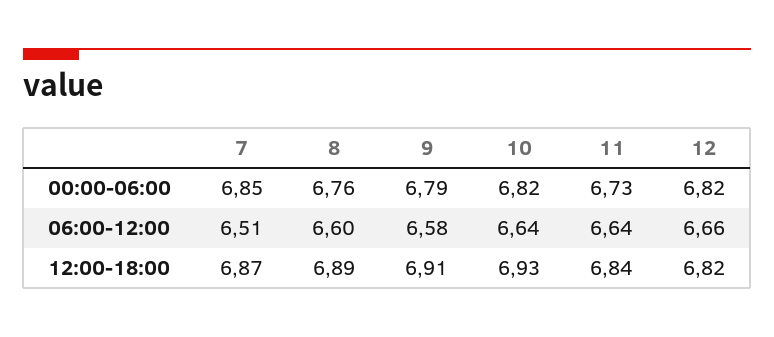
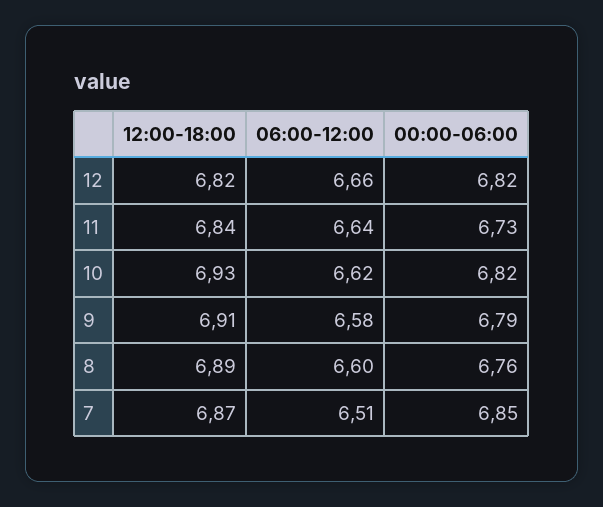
10, 06:00-12:00: 6.64 -> 6.62

